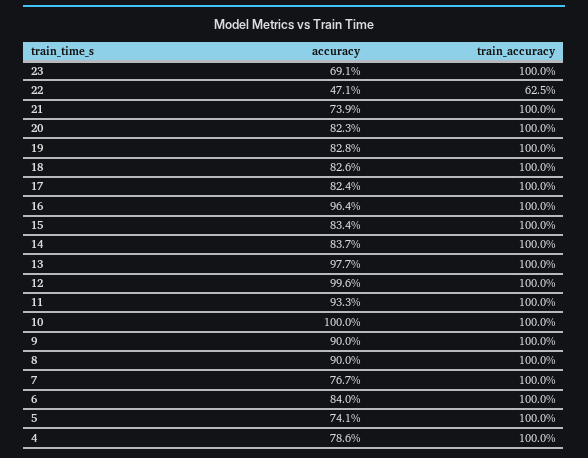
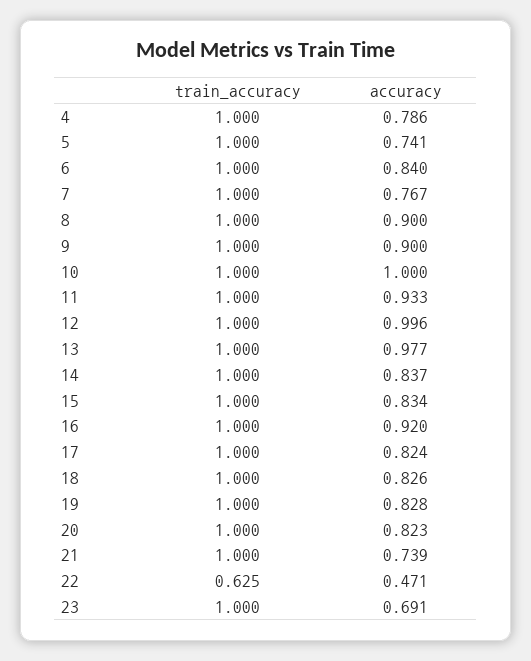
accuracy, 16: 0.964 -> 0.92

